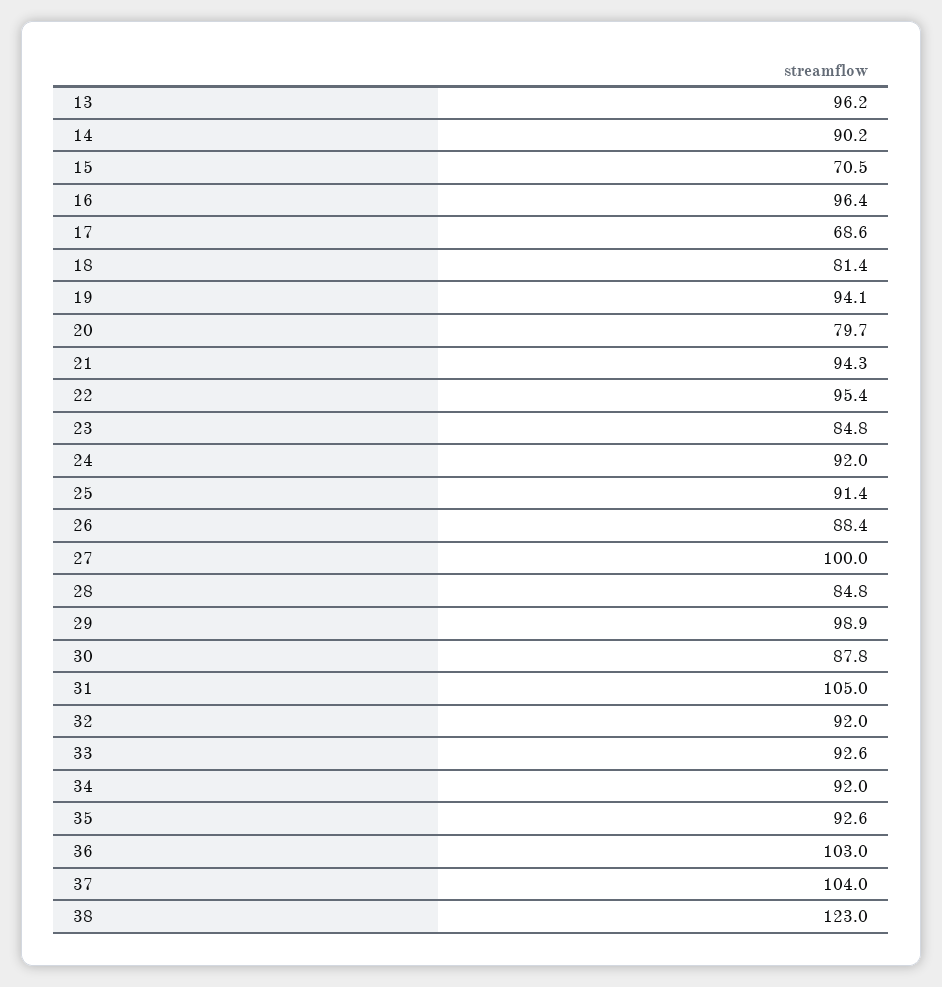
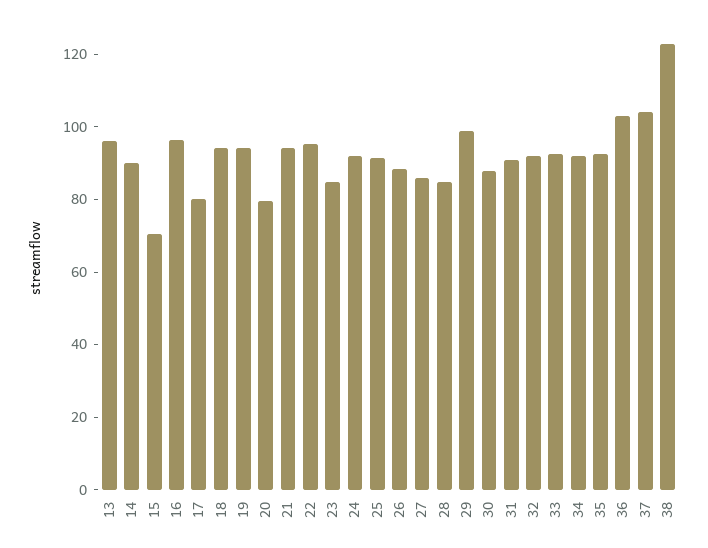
17: 68.6 -> 80
18: 81.4 -> 95
27: 100 -> 85
31: 105 -> 90

